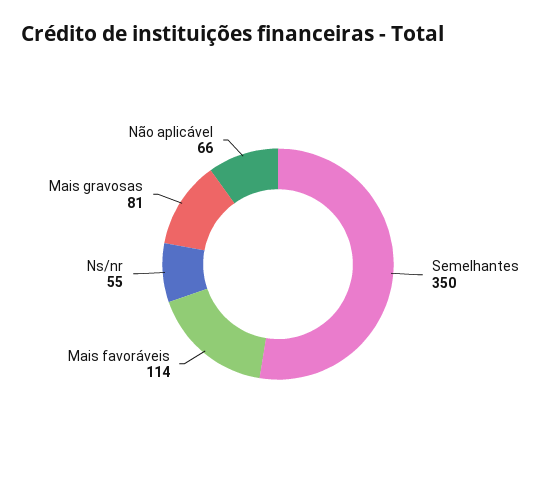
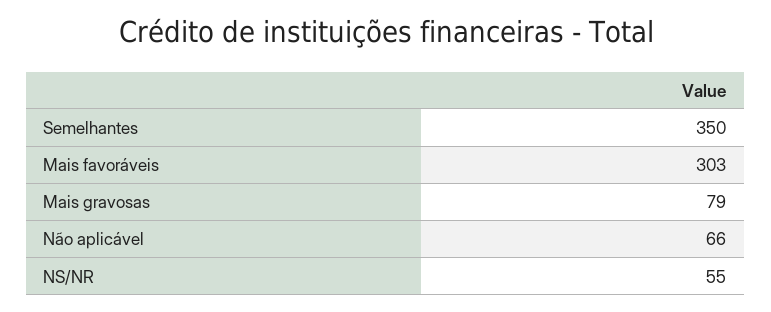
Mais favoráveis: 114 -> 303
Mais gravosas: 81 -> 79

